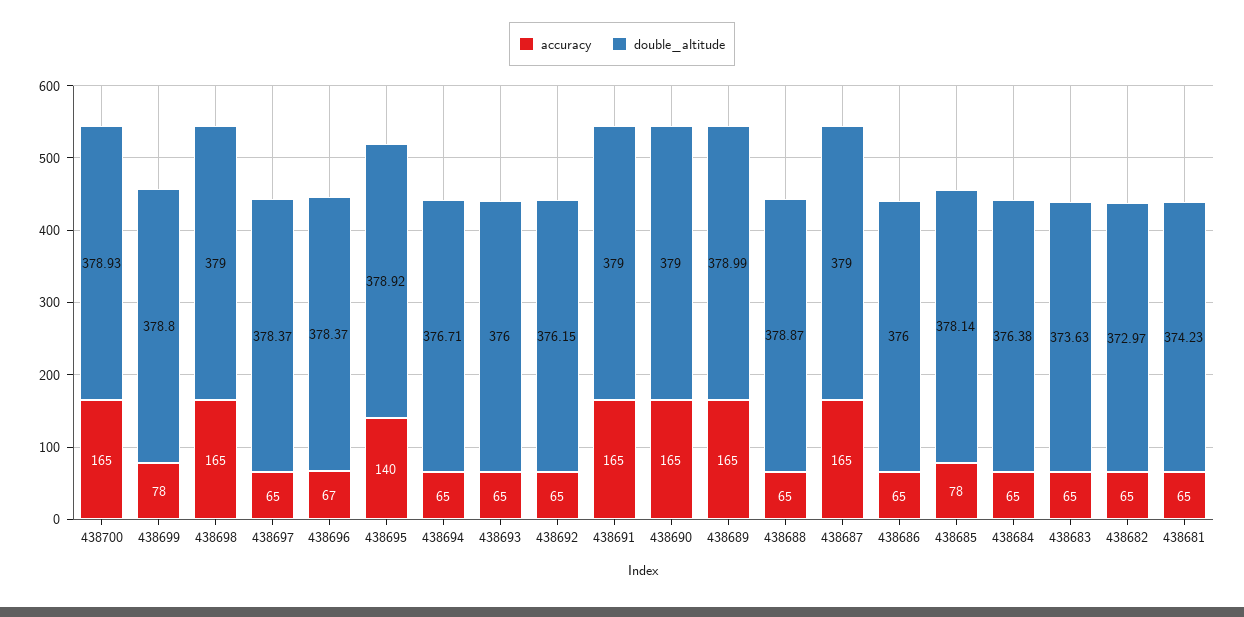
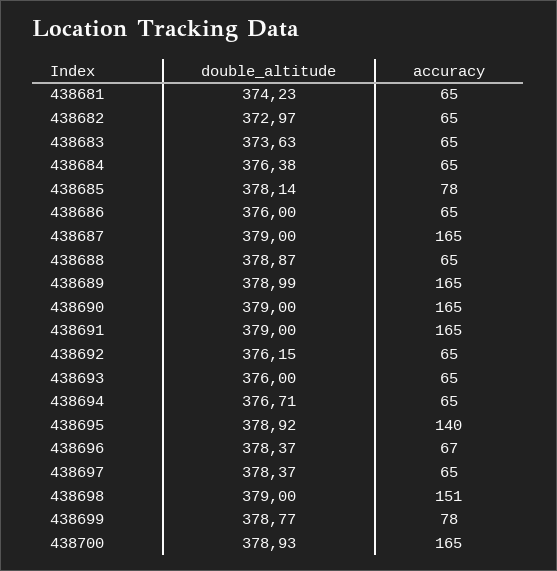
double_altitude, 438699: 378.8 -> 378.77
accuracy, 438698: 165 -> 151

